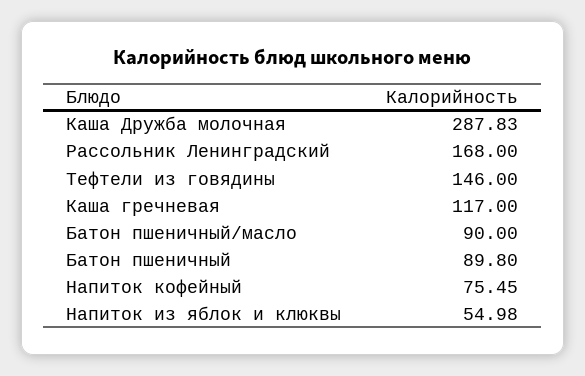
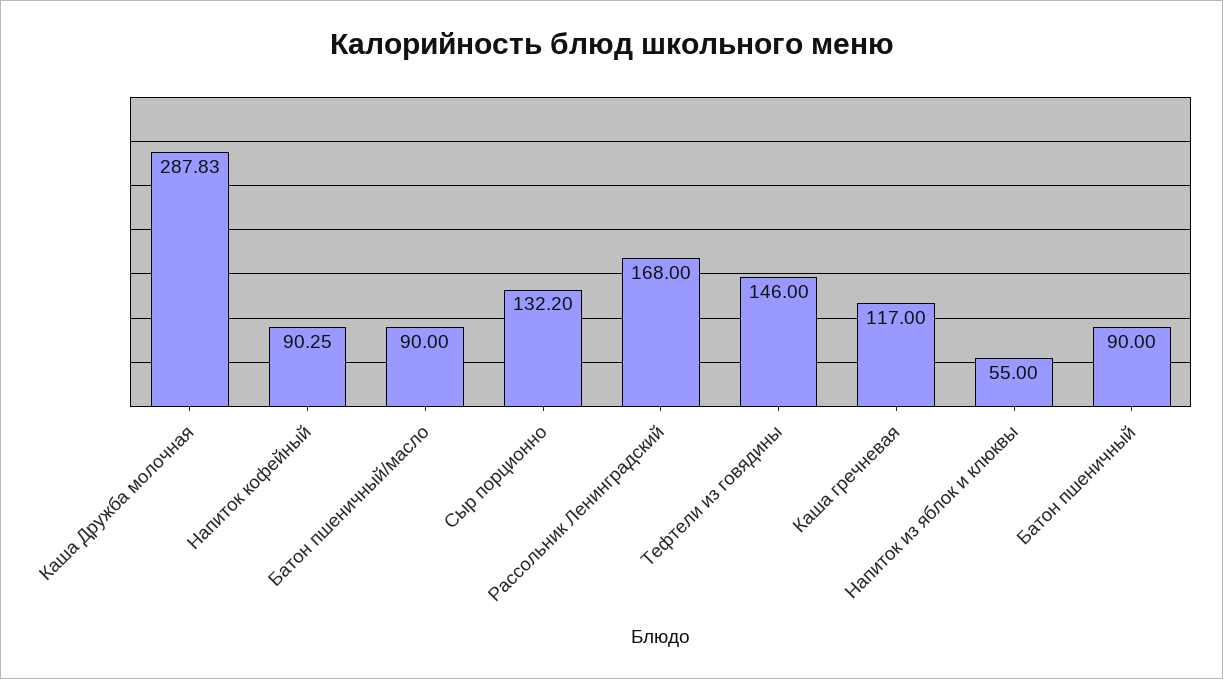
Батон пшеничный: 89.8 -> 90
Напиток кофейный: 75.45 -> 90.25
Напиток из яблок и клюквы: 54.98 -> 55
Сыр порционно: none -> 132.2

